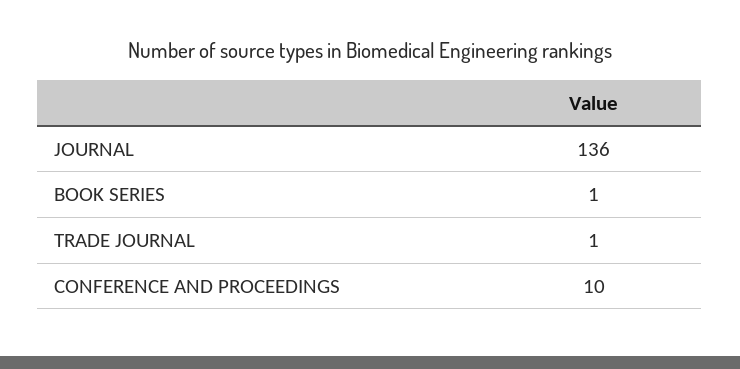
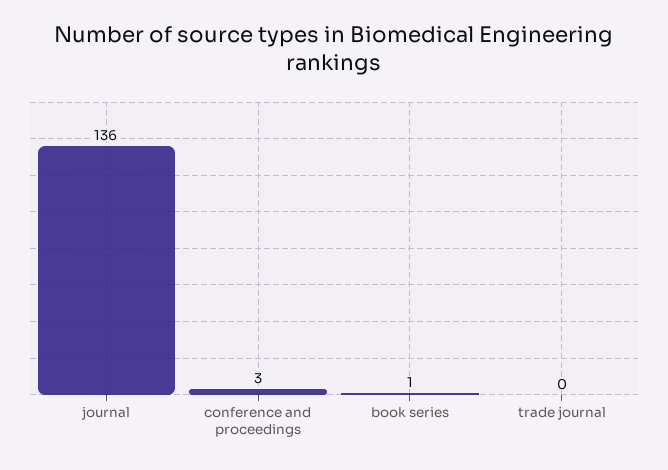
TRADE JOURNAL: 1 -> 0
CONFERENCE AND PROCEEDINGS: 10 -> 3

